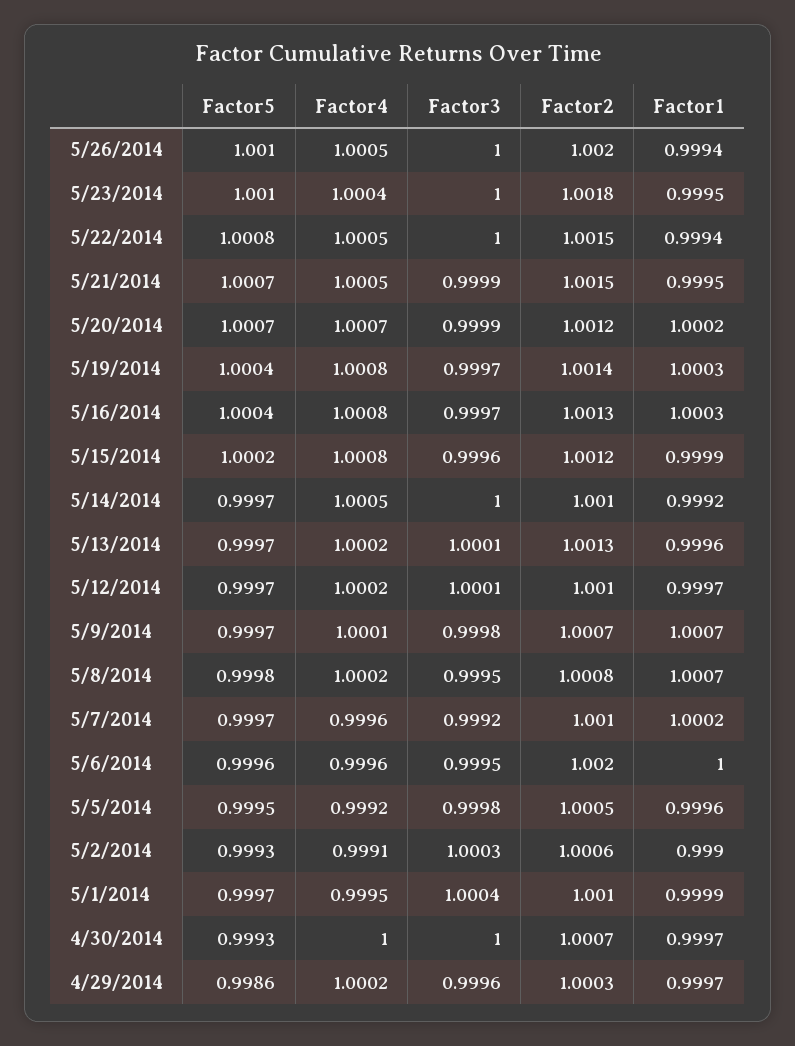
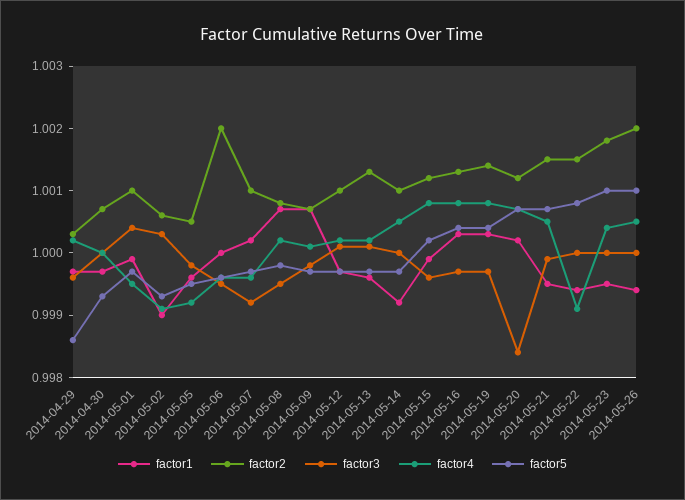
Factor4, 5/22/2014: 1.0005 -> 0.999
Factor3, 5/20/2014: 0.9999 -> 0.9985

